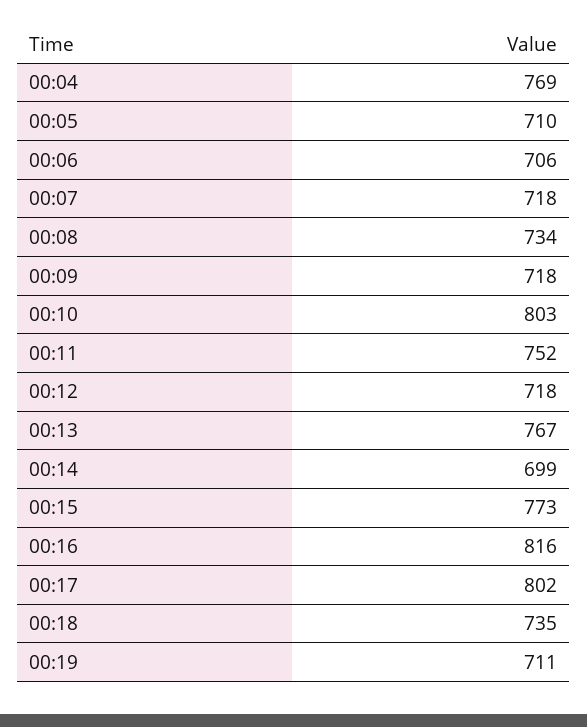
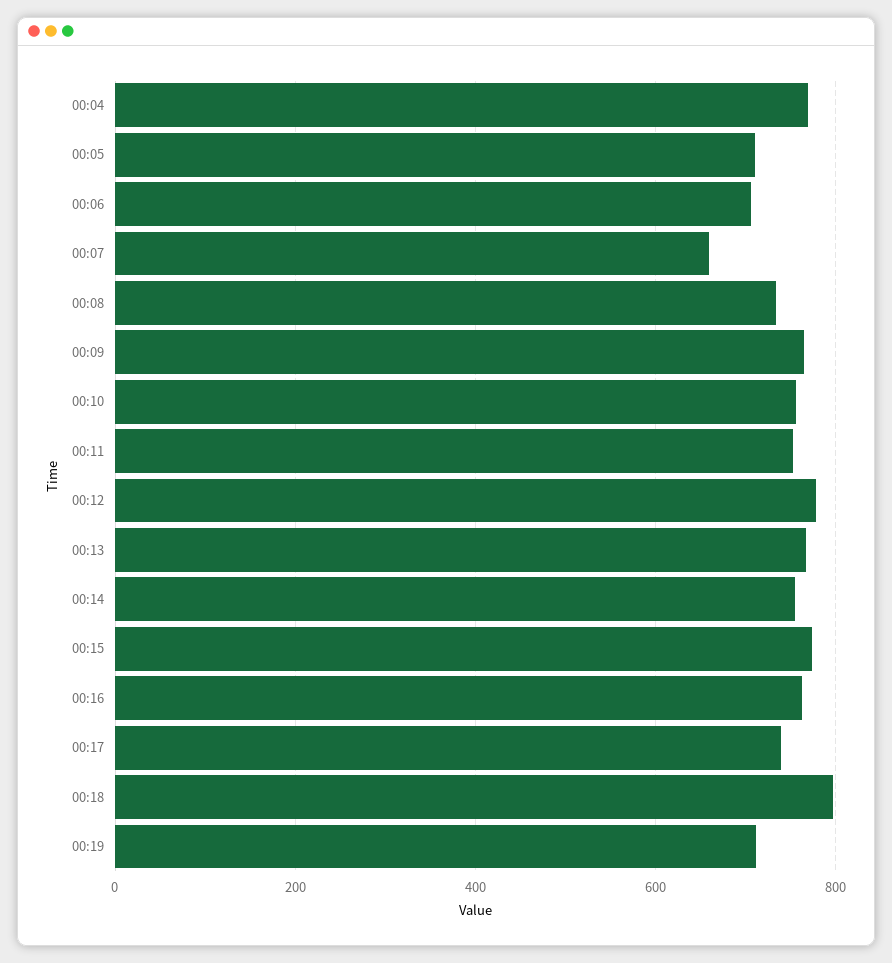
00:07: 718 -> 660
00:09: 718 -> 760
00:10: 803 -> 760
00:12: 718 -> 780
00:14: 699 -> 760
00:16: 816 -> 760
00:17: 802 -> 740
00:18: 735 -> 800

